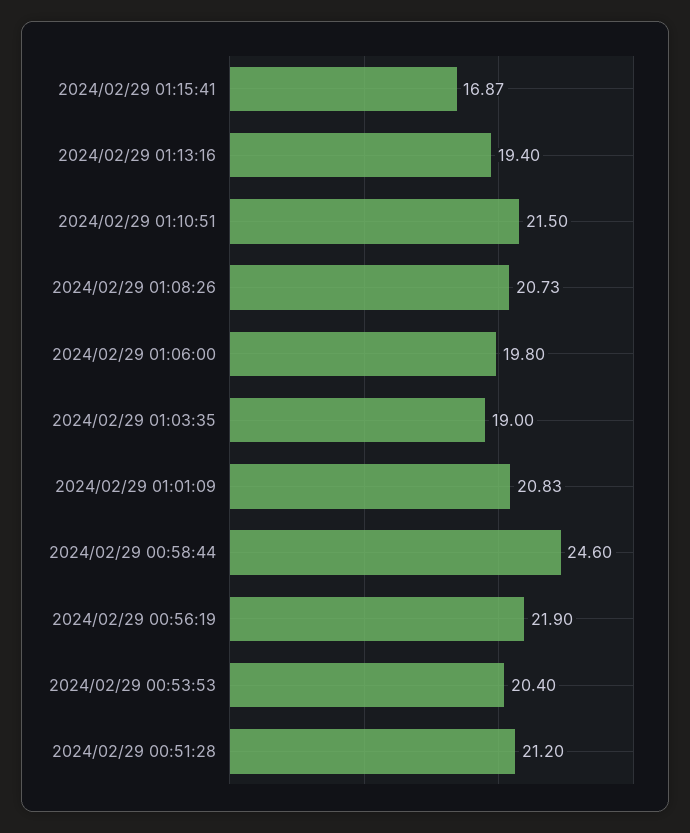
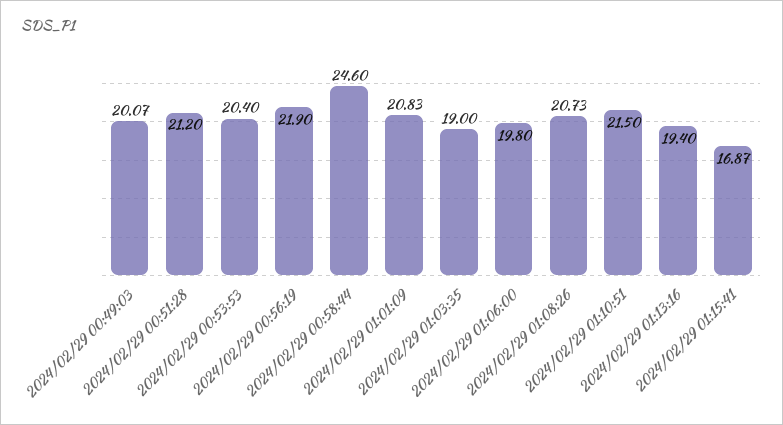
2024/02/29 00:49:03: none -> 20.07

